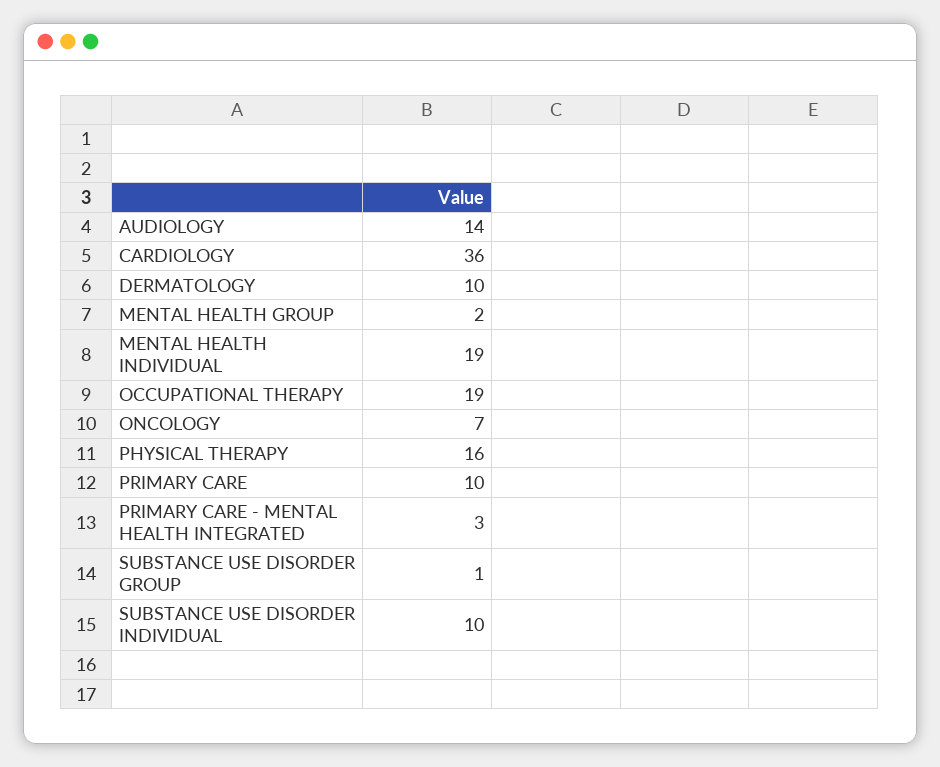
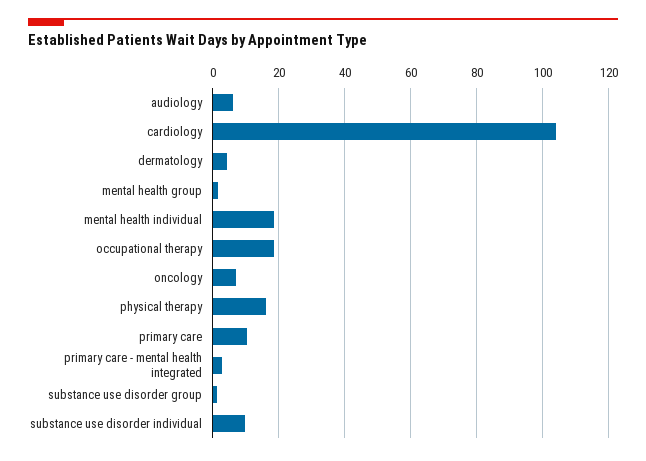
AUDIOLOGY: 14 -> 6
CARDIOLOGY: 36 -> 104
DERMATOLOGY: 10 -> 4

